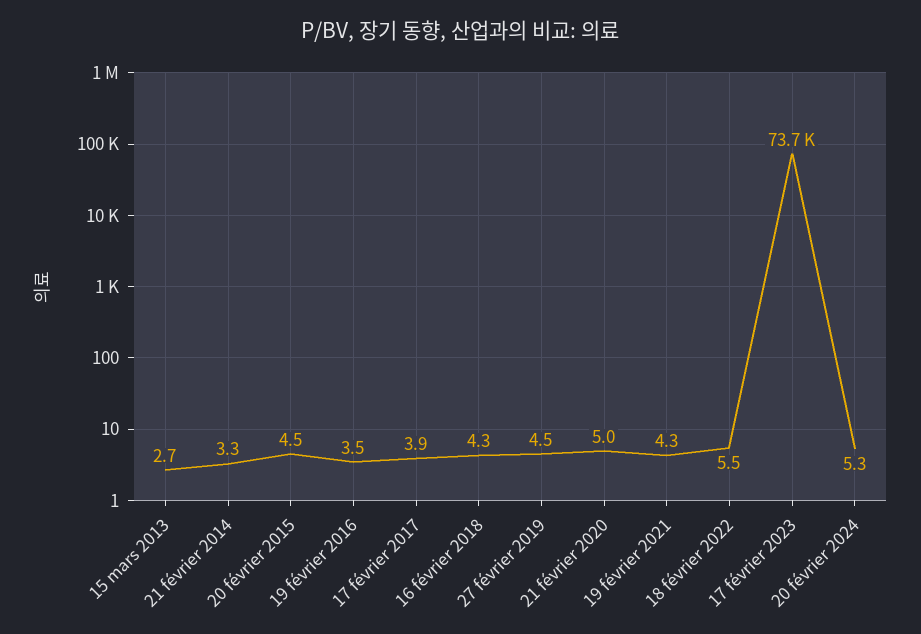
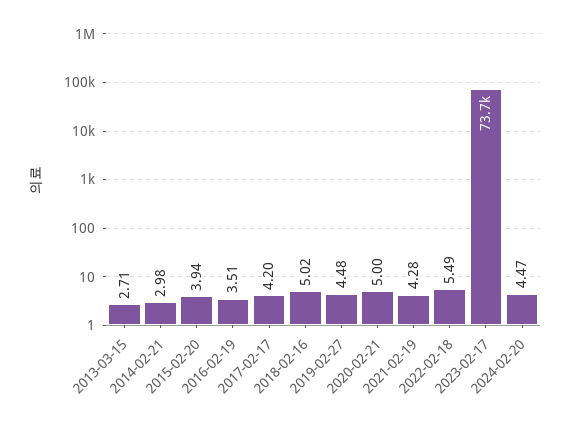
21 février 2014: 3.3 -> 2.98
20 février 2015: 4.5 -> 3.94
17 février 2017: 3.9 -> 4.2
16 février 2018: 4.3 -> 5.02
20 février 2024: 5.3 -> 4.47

